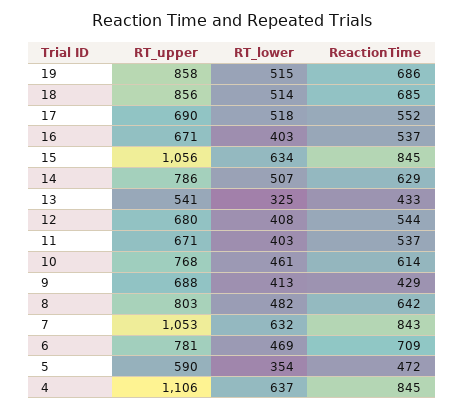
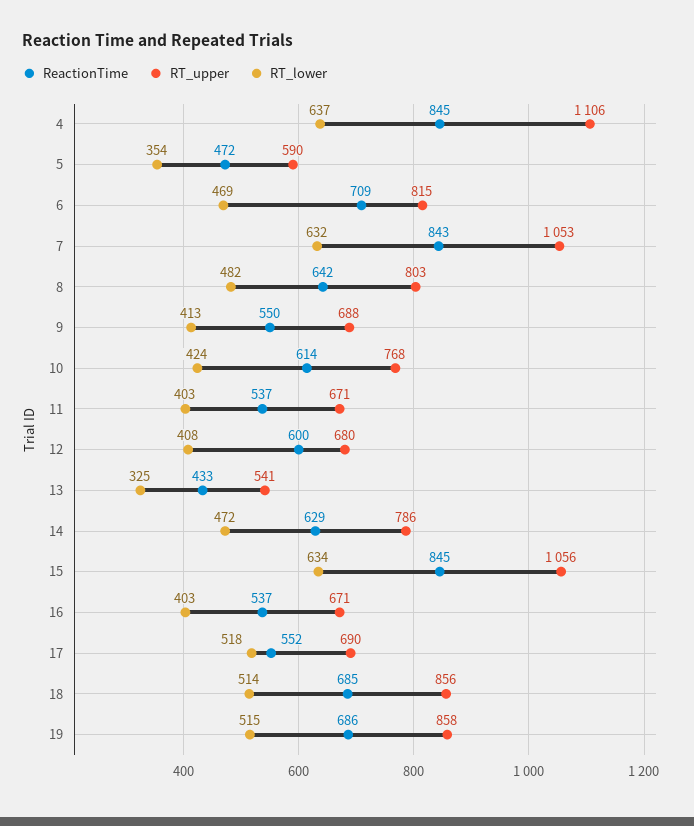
RT_lower, 14: 507 -> 472
ReactionTime, 12: 544 -> 600
RT_lower, 10: 461 -> 424
ReactionTime, 9: 429 -> 550
RT_upper, 6: 781 -> 815

